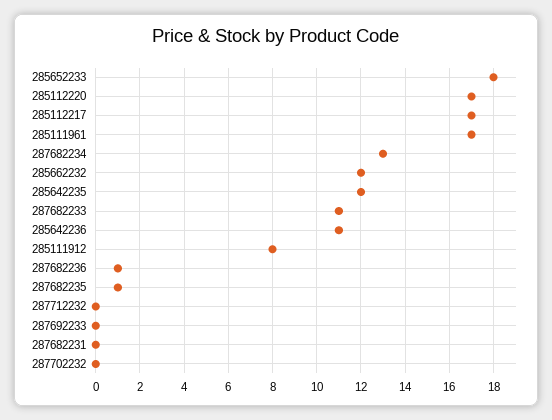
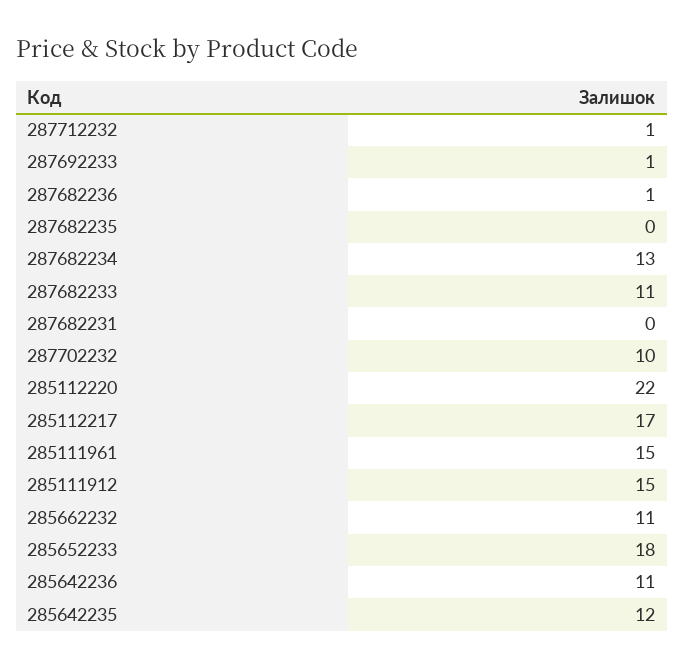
285112220: 17 -> 22
285111961: 17 -> 15
285662232: 12 -> 11
285111912: 8 -> 15
287682235: 1 -> 0
287712232: 0 -> 1
287692233: 0 -> 1
287702232: 0 -> 10

